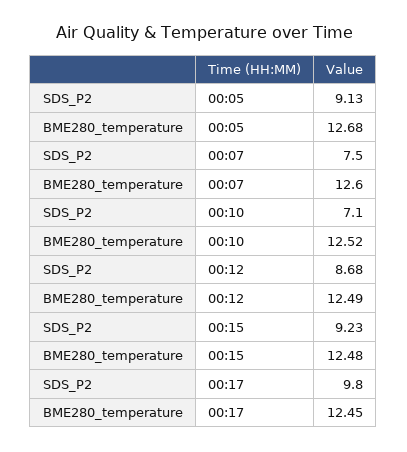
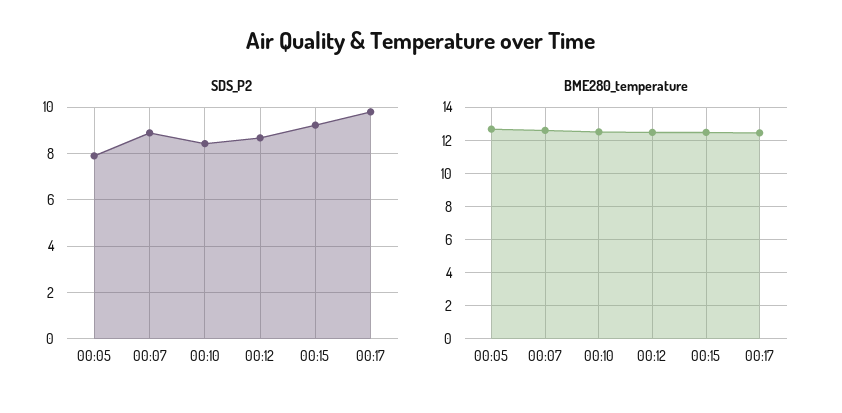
SDS_P2, 00:05: 9.13 -> 8
SDS_P2, 00:07: 7.5 -> 9
SDS_P2, 00:10: 7.1 -> 8.5

